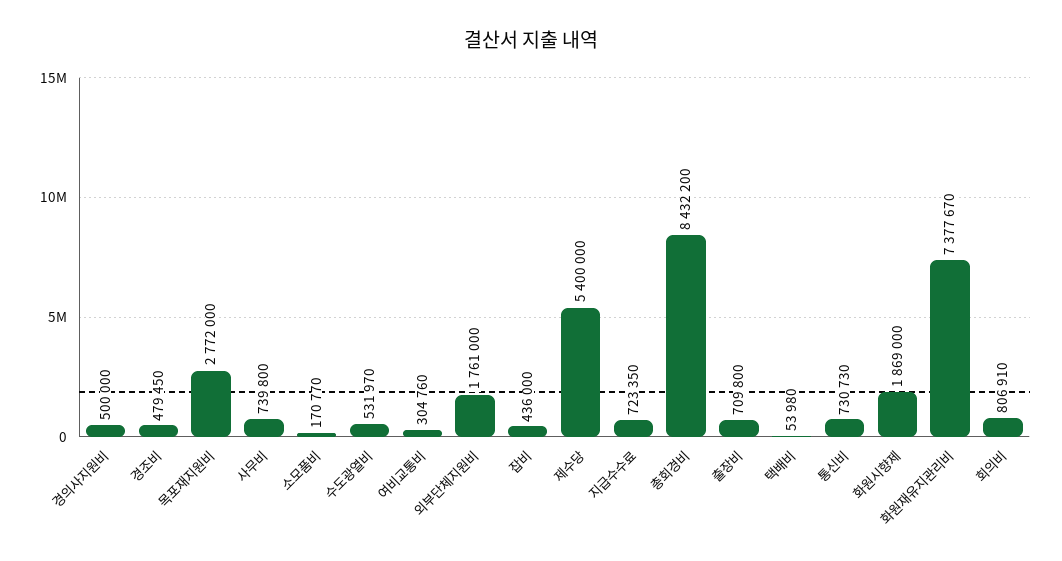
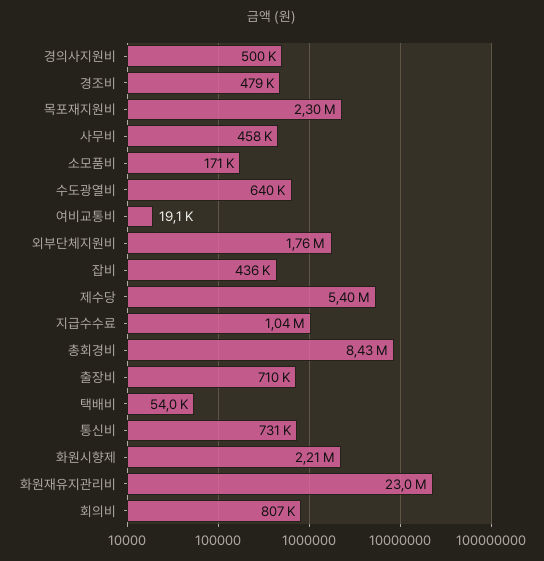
목포재지원비: 2772000 -> 2300000
사무비: 739800 -> 458000
수도광열비: 531970 -> 640000
여비교통비: 304760 -> 19100
지급수수료: 723350 -> 1040000
화원시향제: 1869000 -> 2210000
화원재유지관리비: 7377670 -> 23000000

